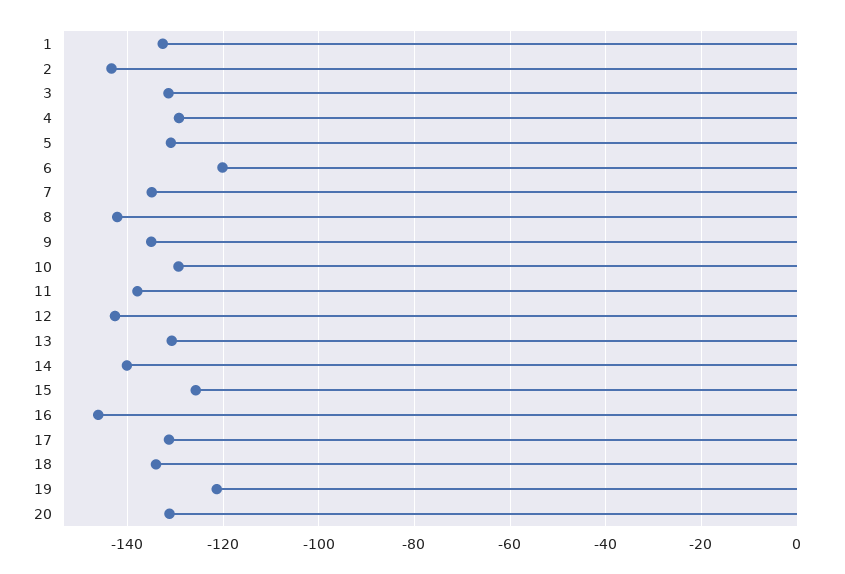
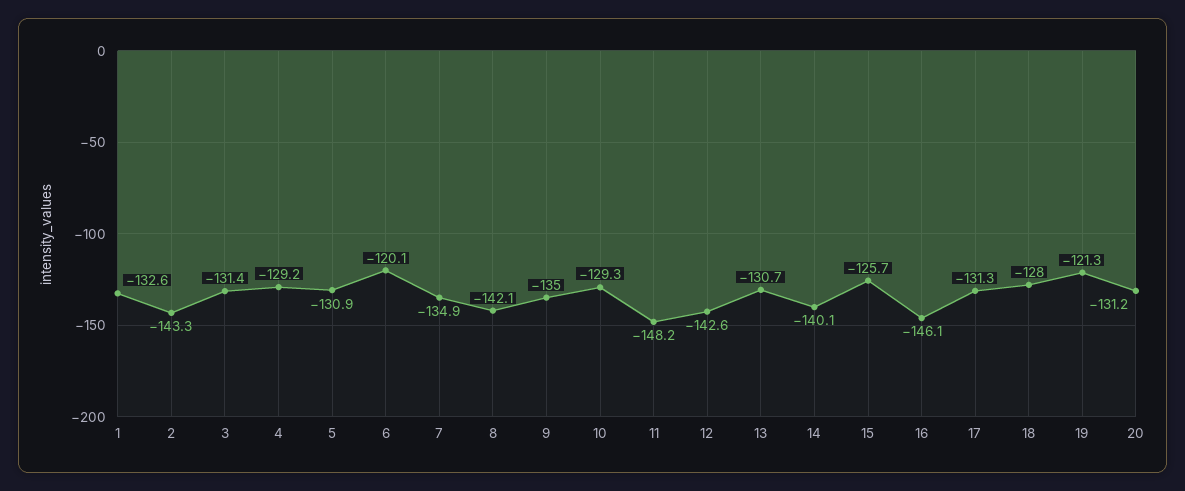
11: -138 -> -148.2
18: -134 -> -128

